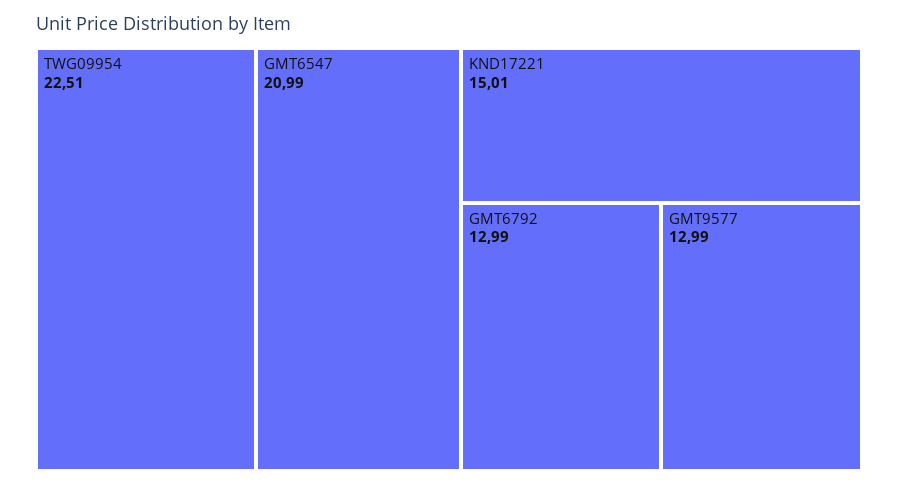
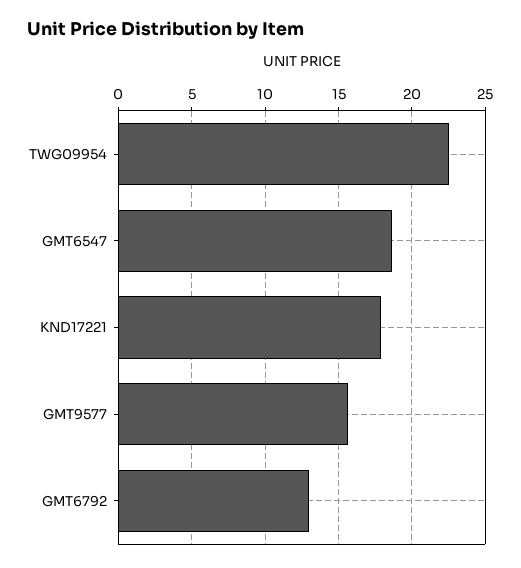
GMT6547: 20.99 -> 18.5
KND17221: 15.01 -> 18
GMT9577: 12.99 -> 15.5

